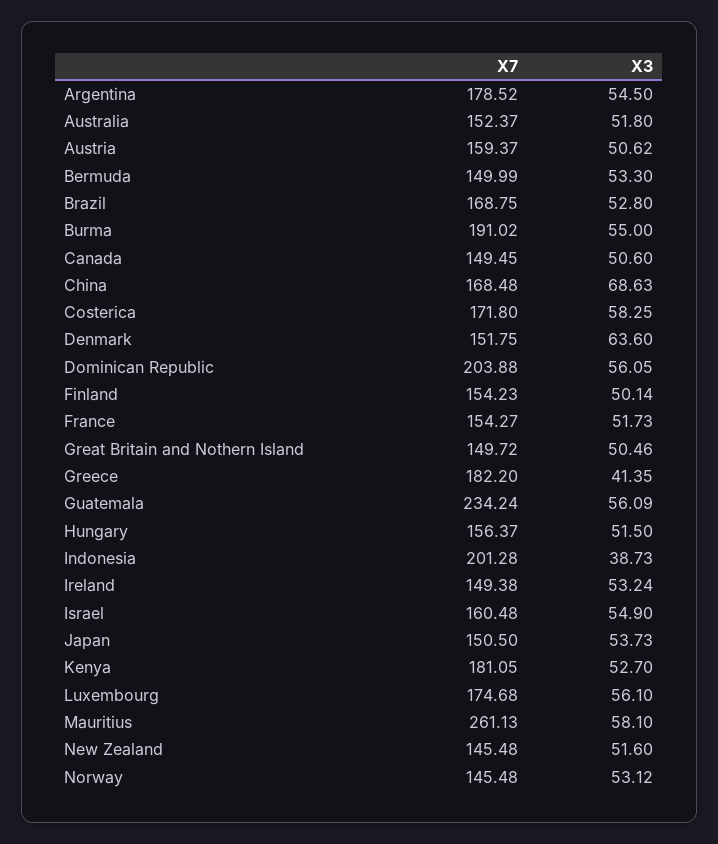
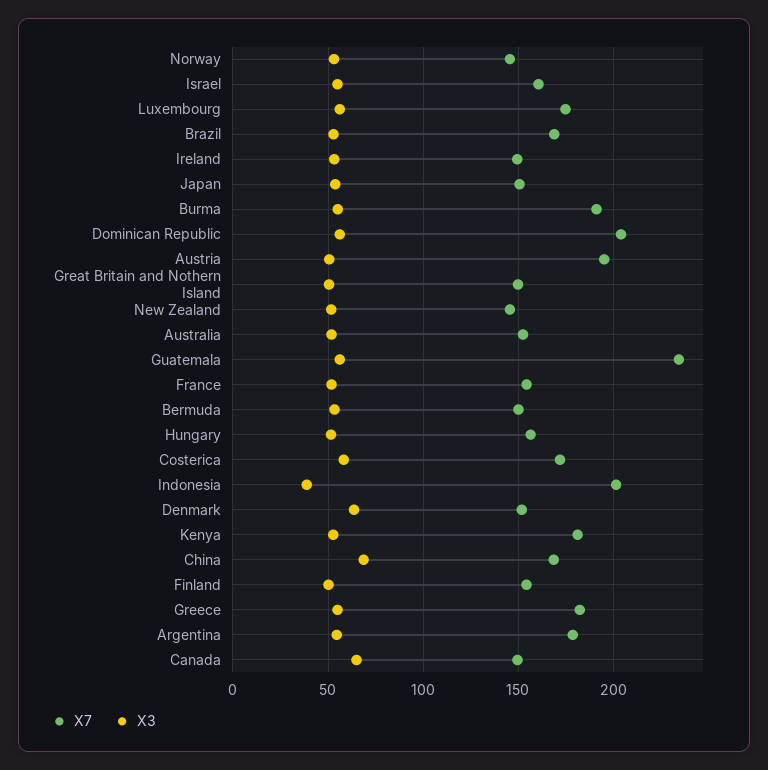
X7, Austria: 159.37 -> 195
X3, Canada: 50.6 -> 65
X3, Greece: 41.35 -> 55
X7, Mauritius: 261.13 -> none
X3, Mauritius: 58.1 -> none

